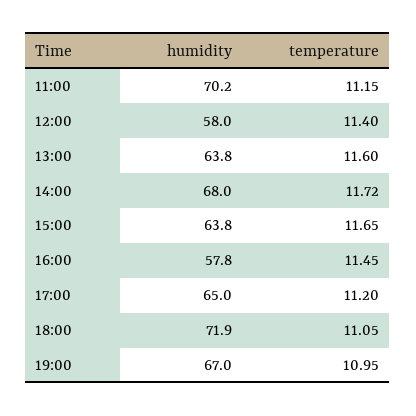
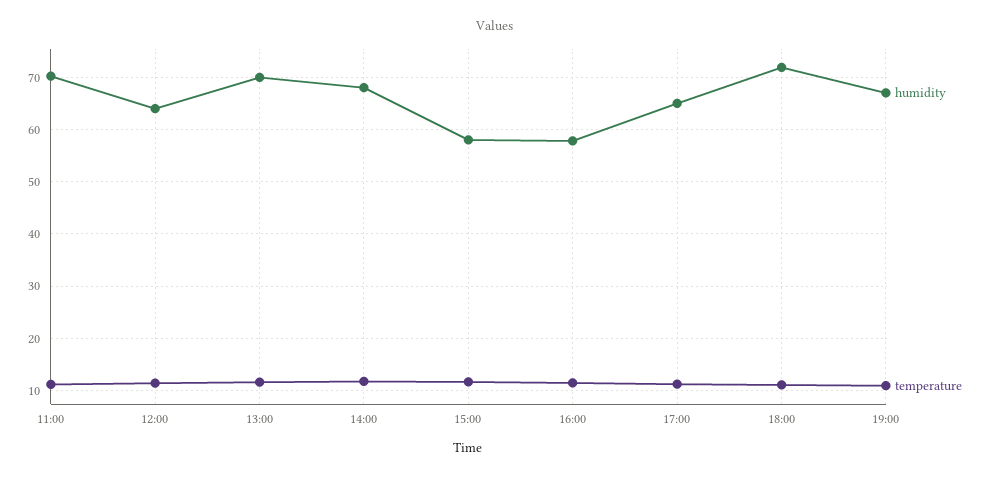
humidity, 12:00: 58 -> 64
humidity, 13:00: 63.8 -> 70
humidity, 15:00: 63.8 -> 58

